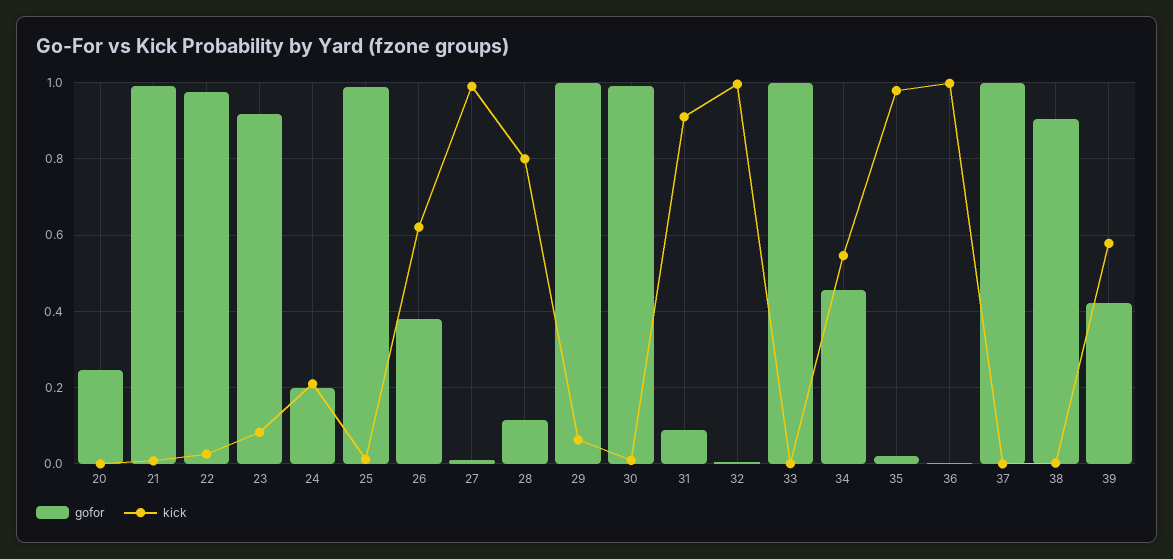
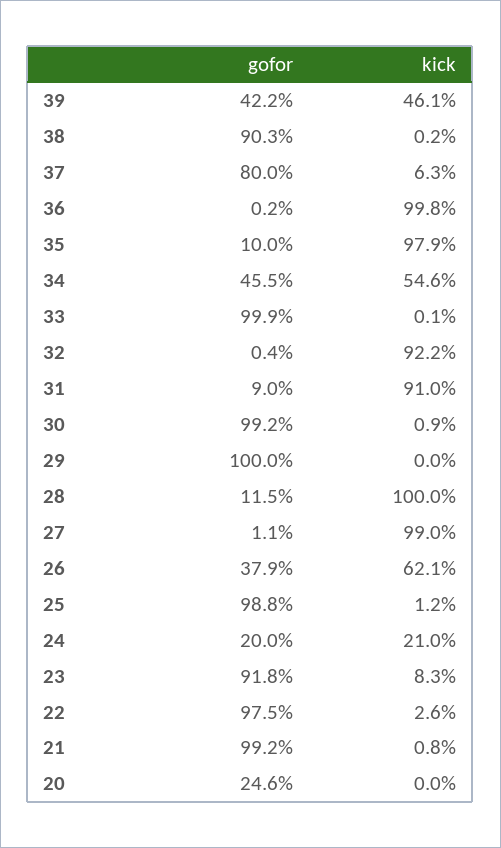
kick, 28: 0.8 -> 1
kick, 29: 0.06 -> 0
kick, 32: 1 -> 0.922
gofor, 35: 0.02 -> 0.1
gofor, 37: 1 -> 0.8
kick, 37: 0 -> 0.063
kick, 39: 0.58 -> 0.461

